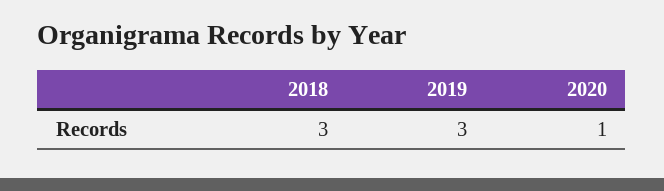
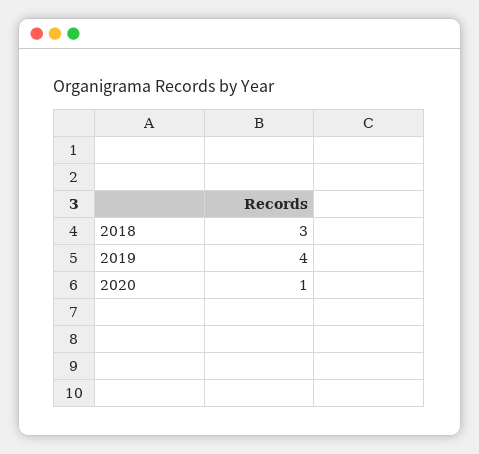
2019: 3 -> 4

